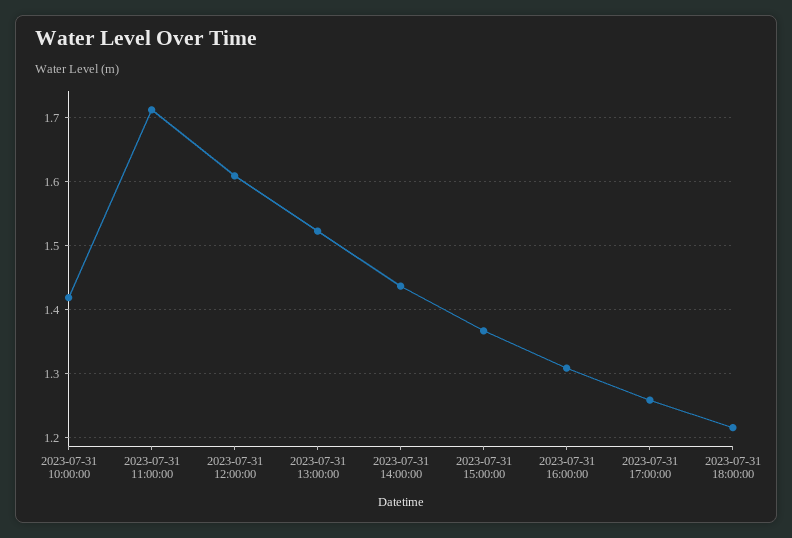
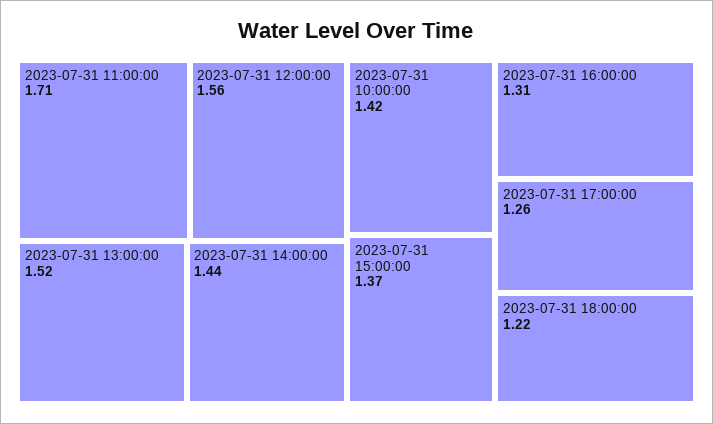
2023-07-31 12:00:00: 1.61 -> 1.56

